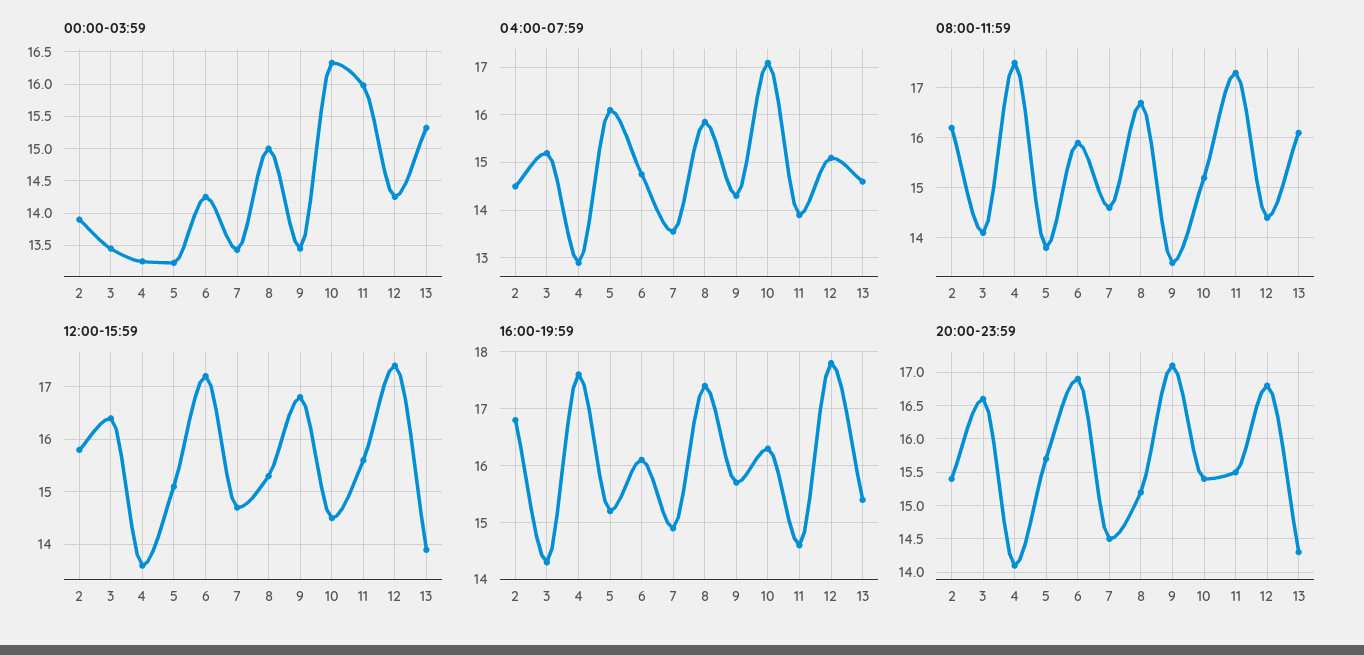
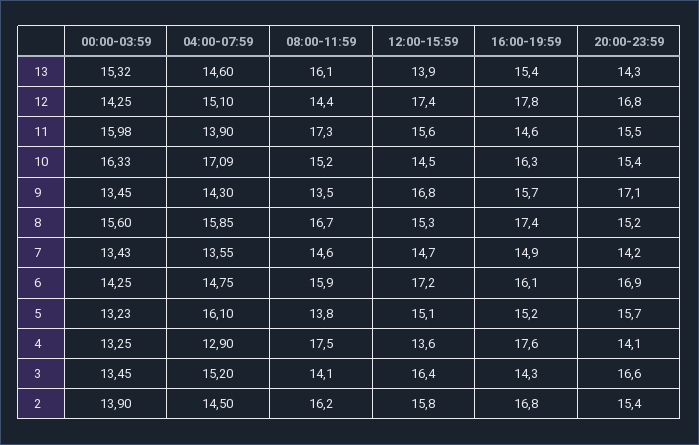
00:00-03:59, 8: 15 -> 15.6
20:00-23:59, 7: 14.5 -> 14.2

